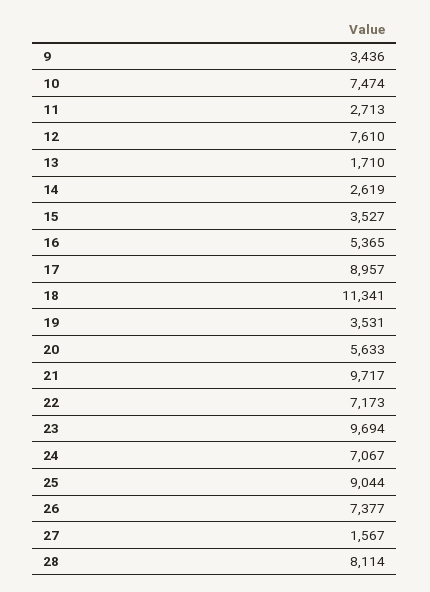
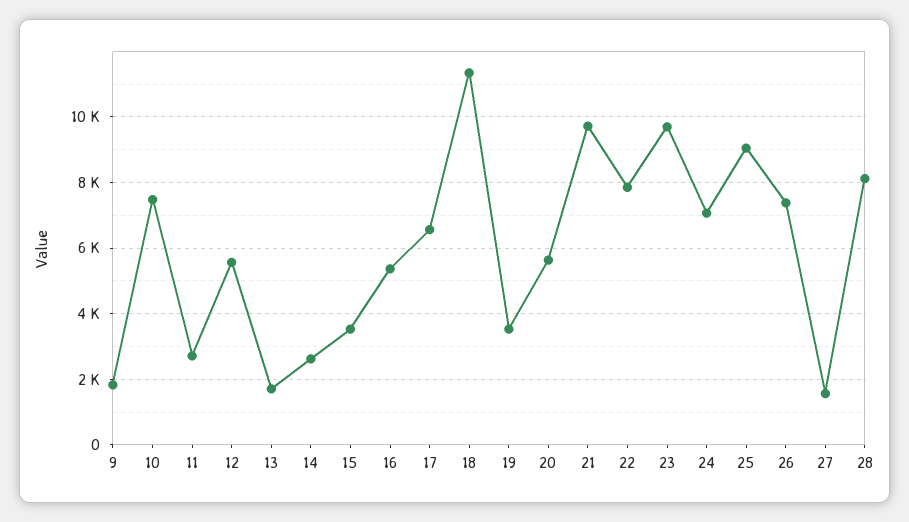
9: 3436 -> 1800
12: 7610 -> 5600
17: 8957 -> 6600
22: 7173 -> 7800

